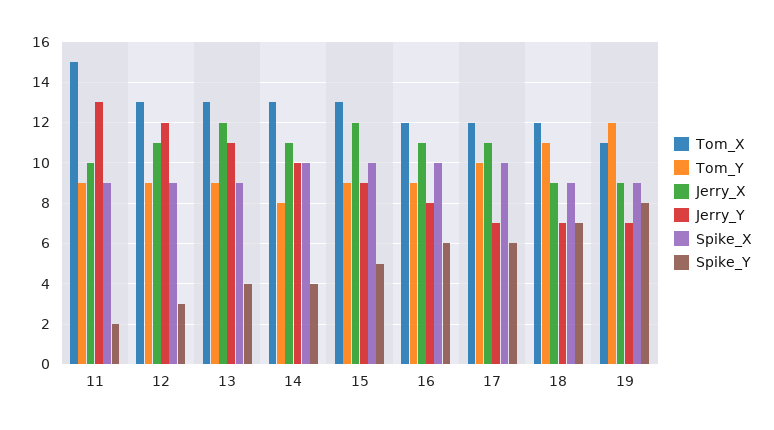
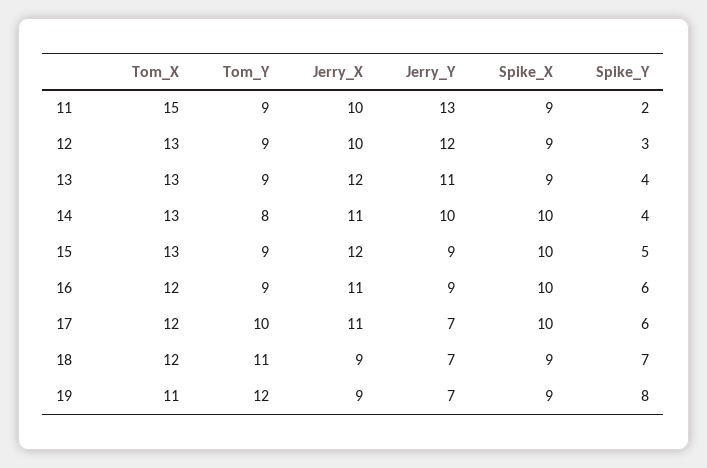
Jerry_X, 12: 11 -> 10
Jerry_Y, 16: 8 -> 9

